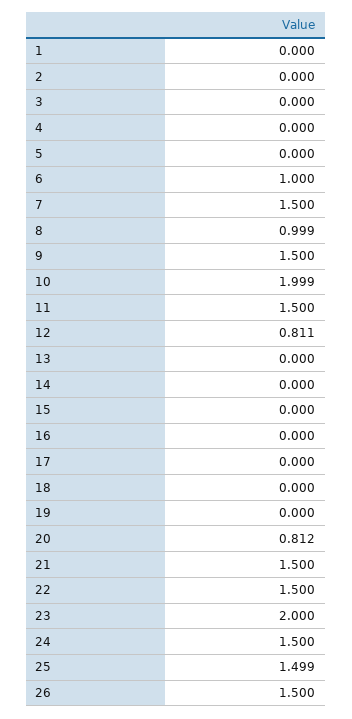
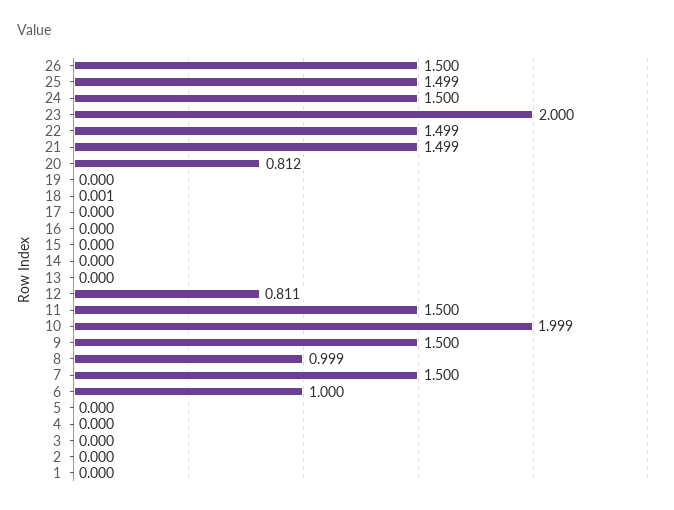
18: 0 -> 0.001
21: 1.5 -> 1.499
22: 1.5 -> 1.499

